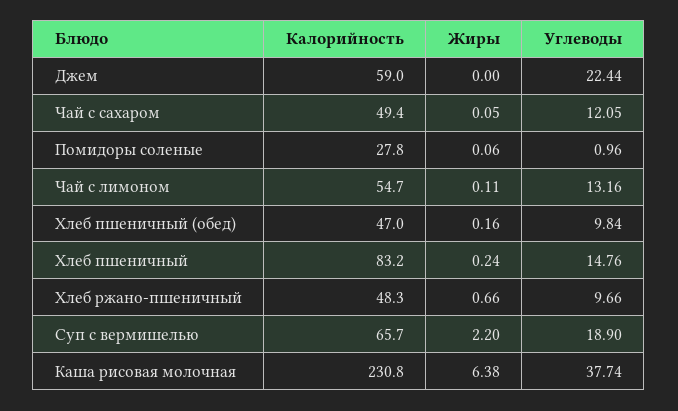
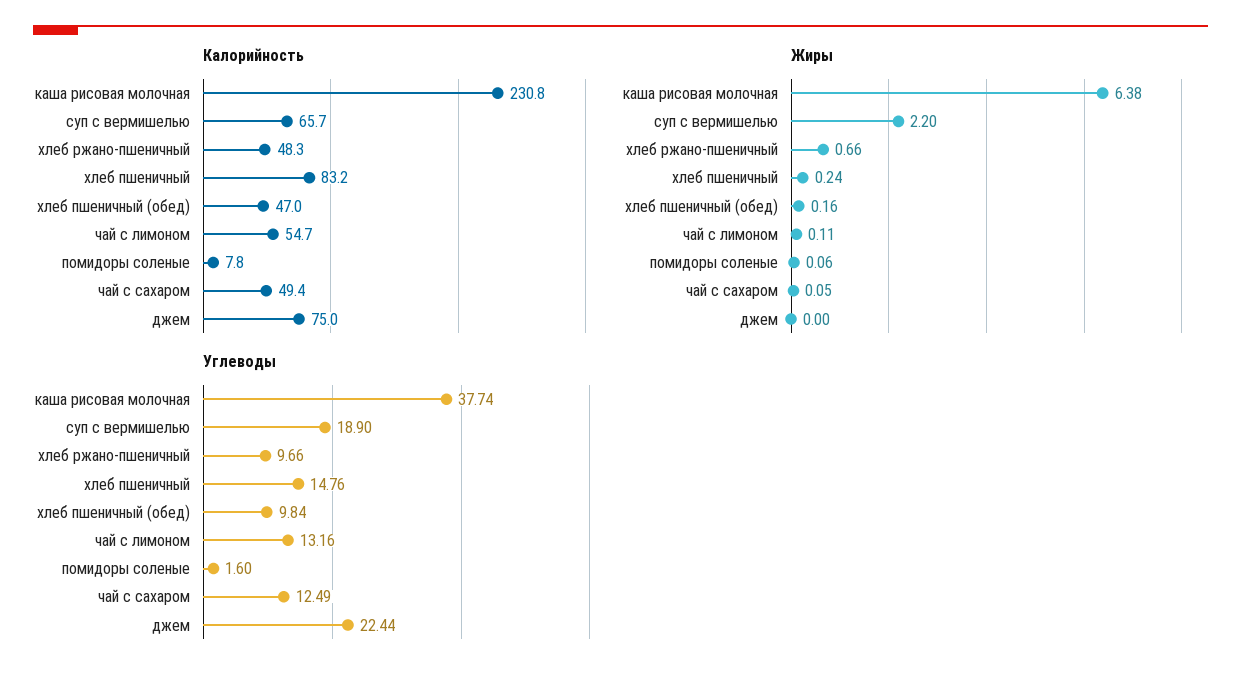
Калорийность, Джем: 59 -> 75
Углеводы, Чай с сахаром: 12.05 -> 12.49
Калорийность, Помидоры соленые: 27.8 -> 7.8
Углеводы, Помидоры соленые: 0.96 -> 1.6

